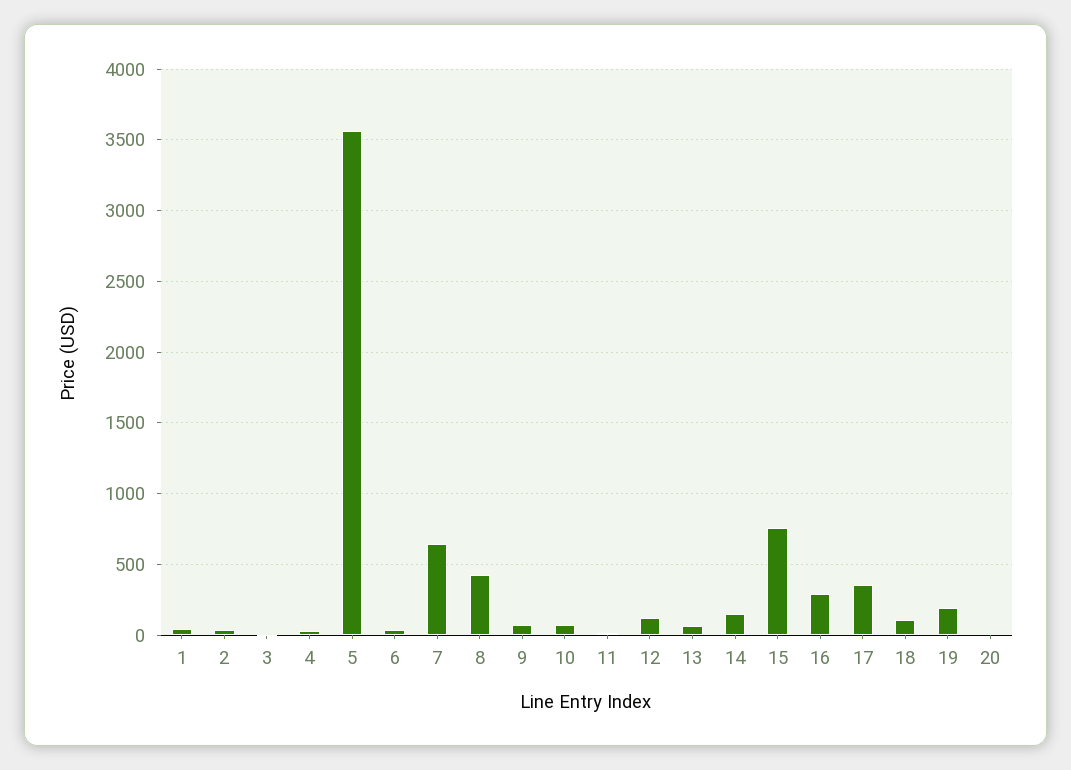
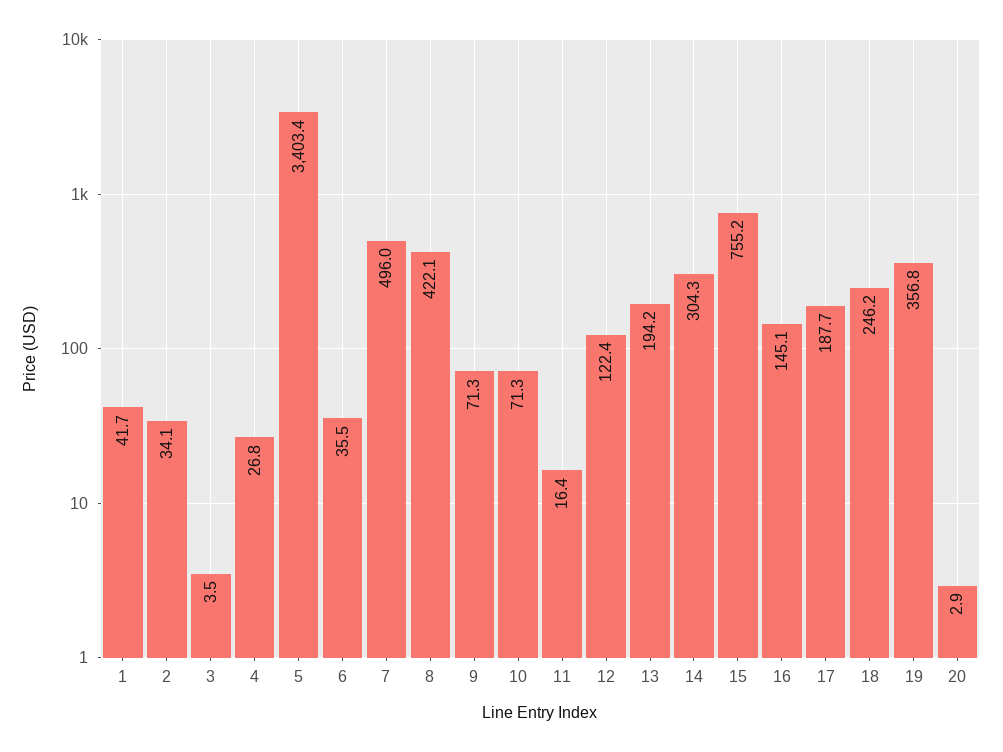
5: 3550 -> 3403.4
7: 650 -> 496
13: 50 -> 194.2
14: 150 -> 304.3
16: 300 -> 145.1
17: 350 -> 187.7
18: 100 -> 246.2
19: 200 -> 356.8

